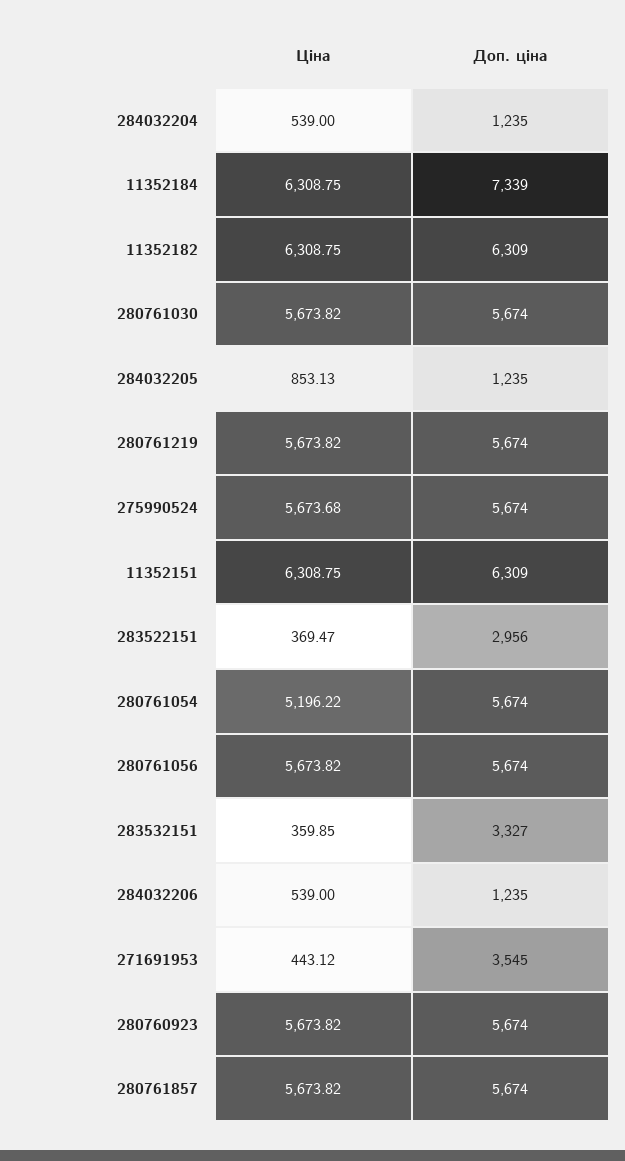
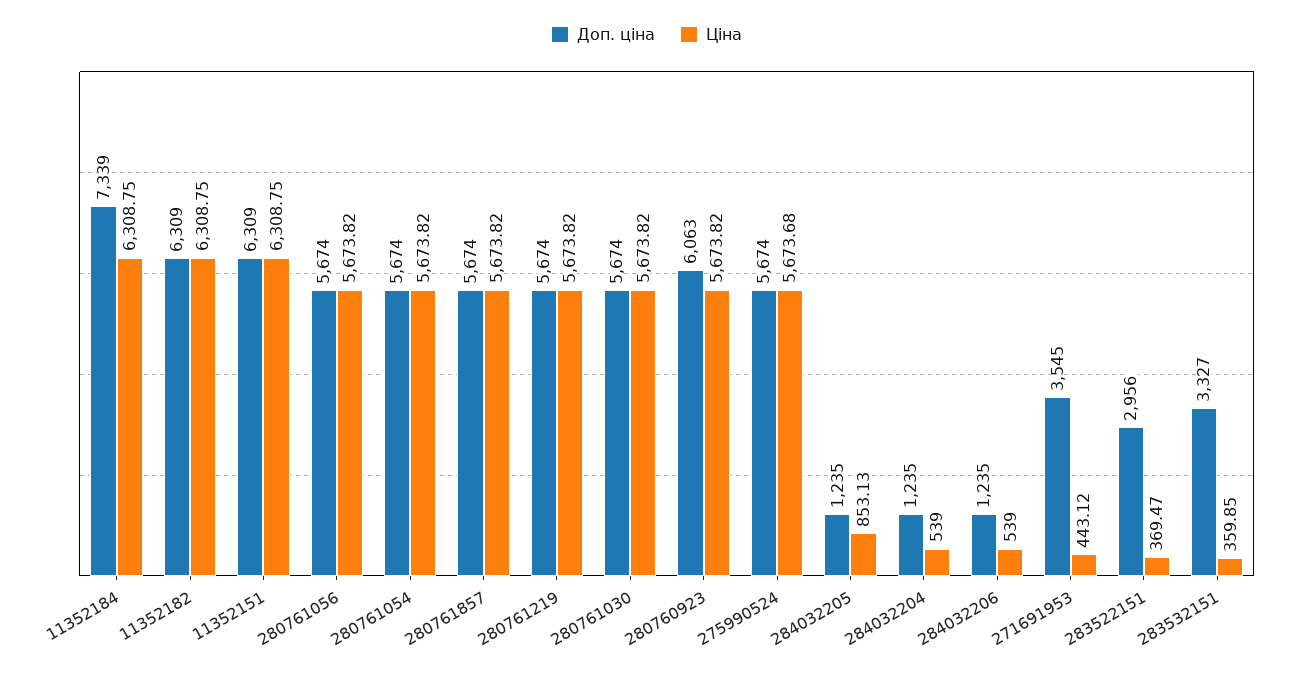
Ціна, 280761054: 5196.22 -> 5673.82
Доп. ціна, 280760923: 5674 -> 6063

